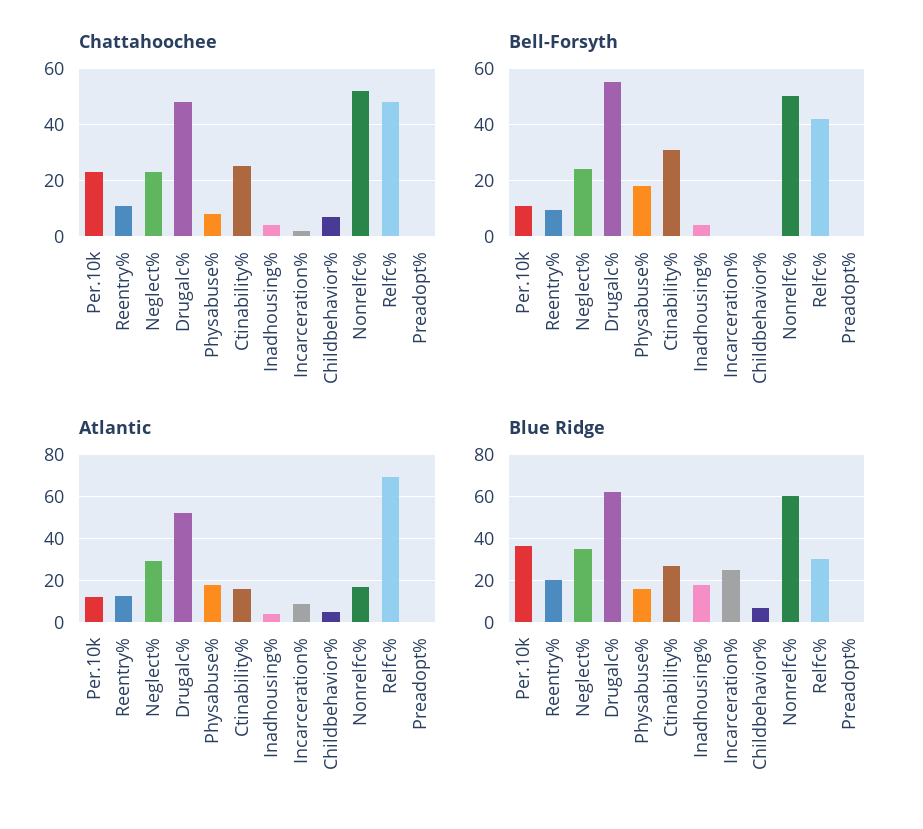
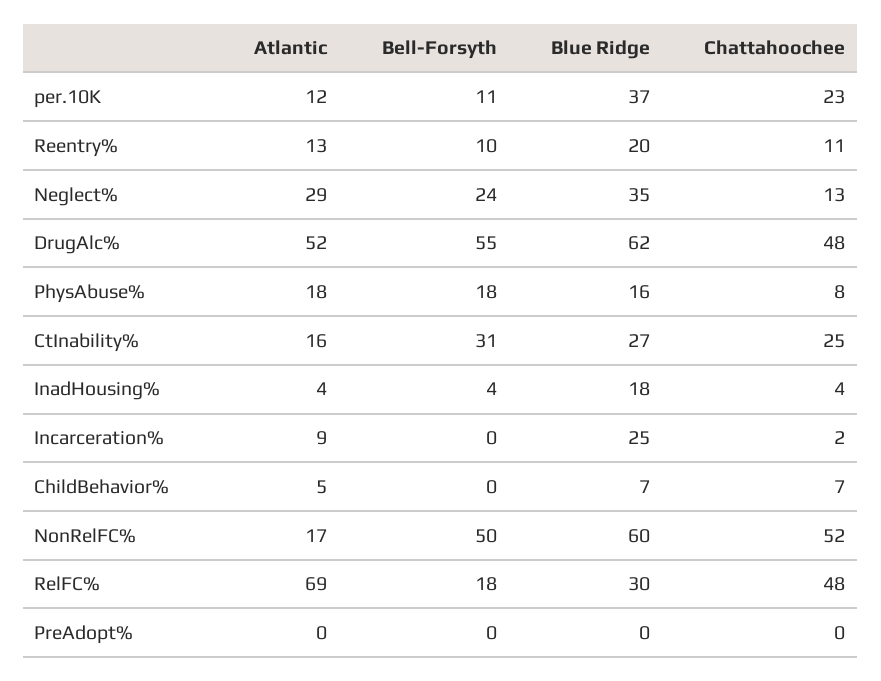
Chattahoochee, Neglect%: 22.5 -> 13
Bell-Forsyth, Relfc%: 42.5 -> 18

